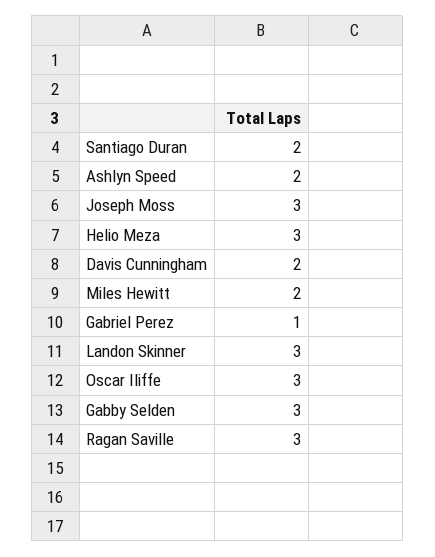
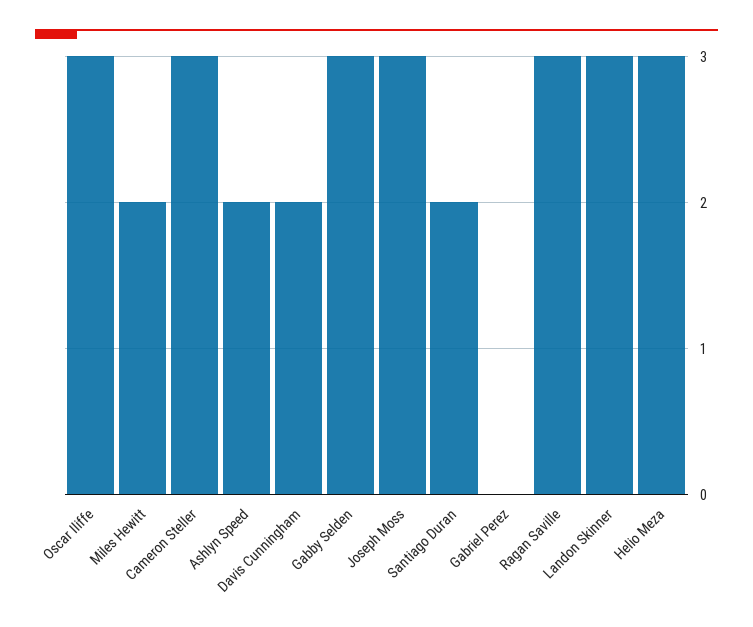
Gabriel Perez: 1 -> 0
Cameron Steller: none -> 3

